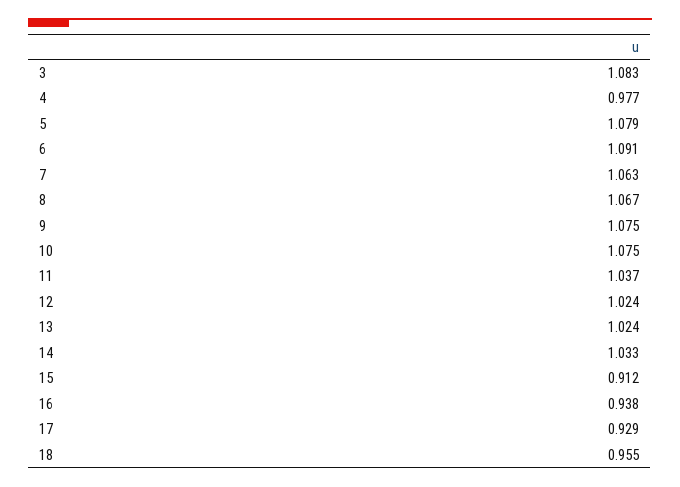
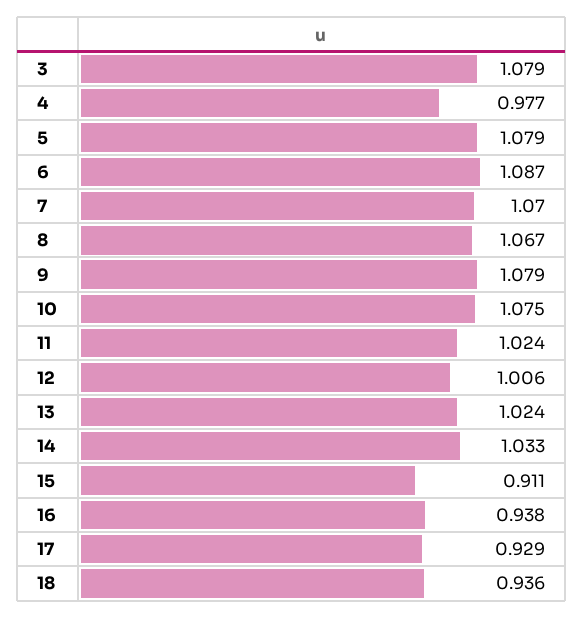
3: 1.083 -> 1.079
6: 1.091 -> 1.087
7: 1.063 -> 1.07
9: 1.075 -> 1.079
11: 1.037 -> 1.024
12: 1.024 -> 1.006
15: 0.912 -> 0.911
18: 0.955 -> 0.936

